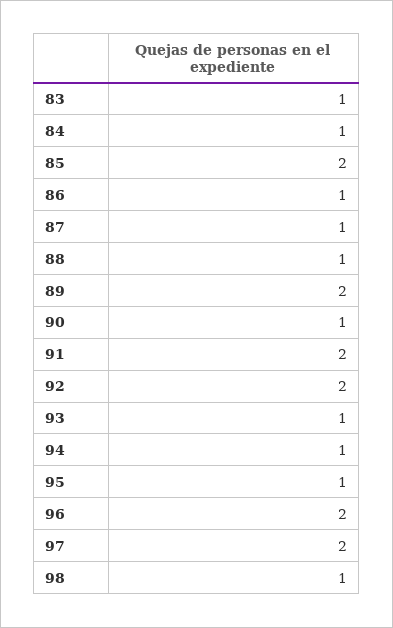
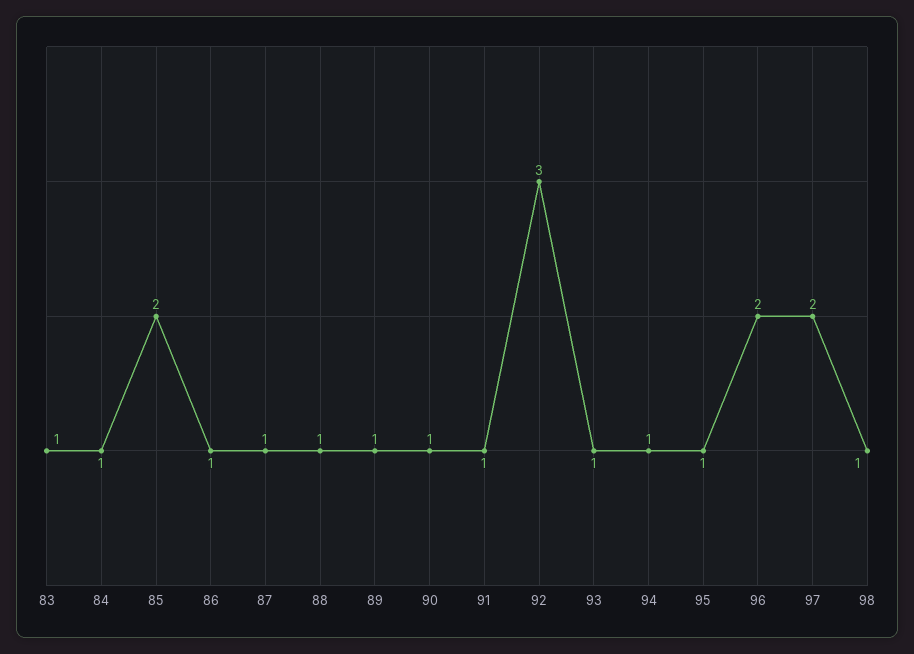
89: 2 -> 1
91: 2 -> 1
92: 2 -> 3

